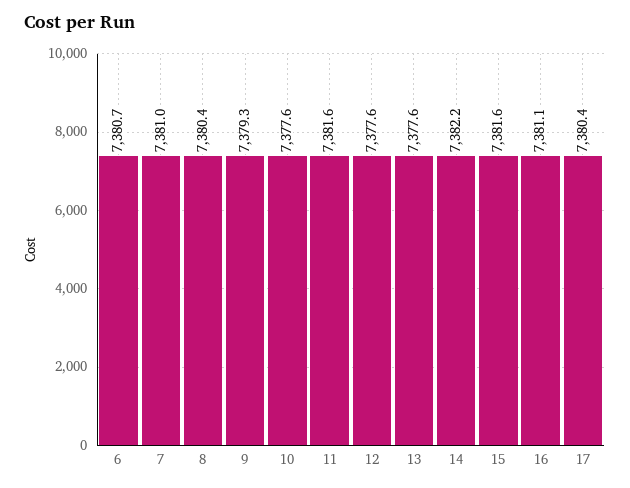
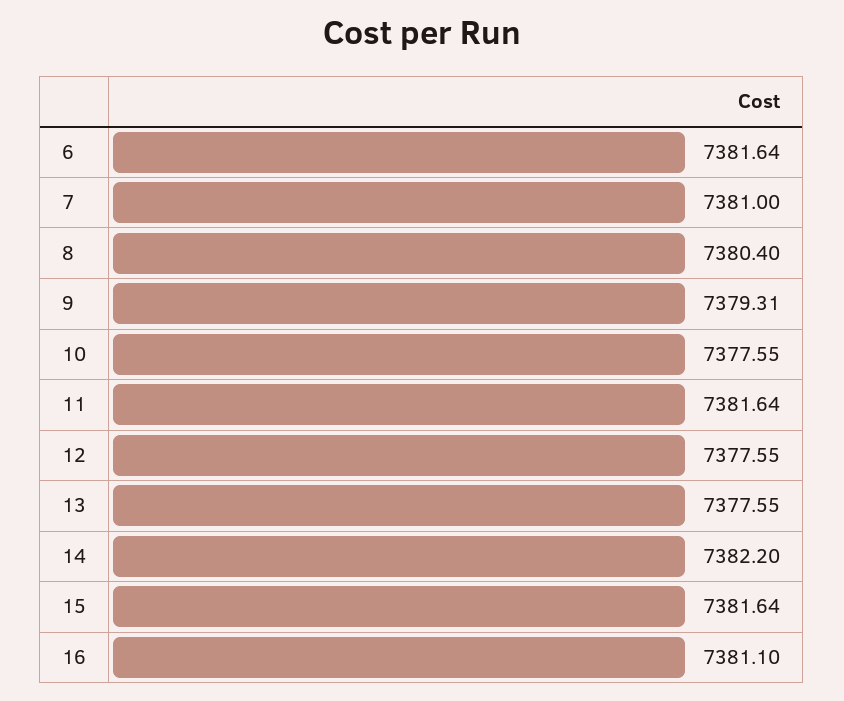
6: 7380.7 -> 7381.64
17: 7380.4 -> none

